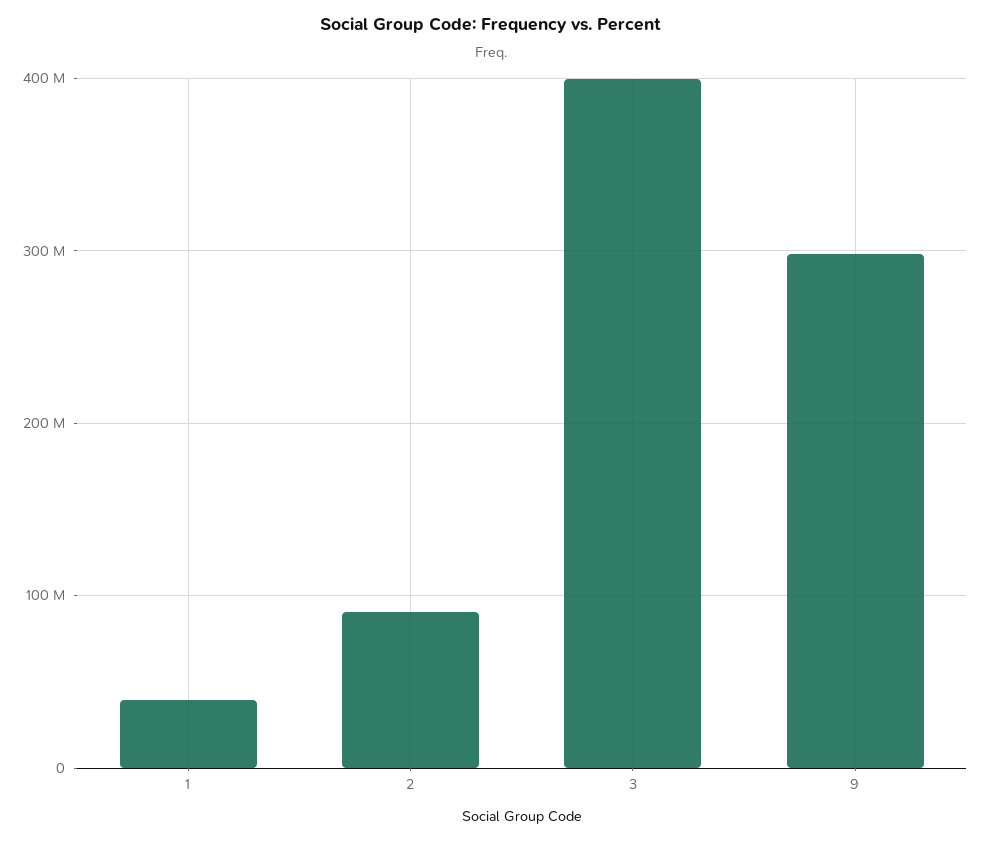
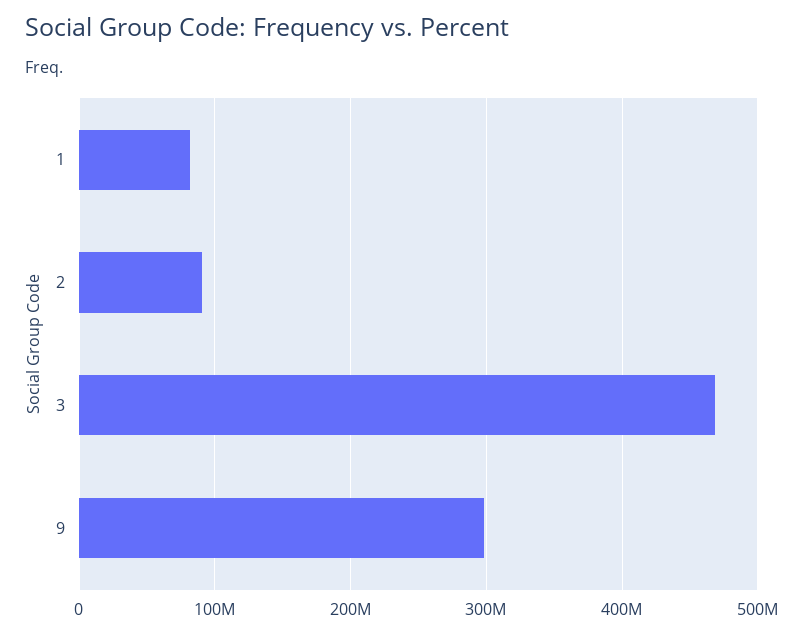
1: 40000000 -> 80000000
3: 400000000 -> 470000000

